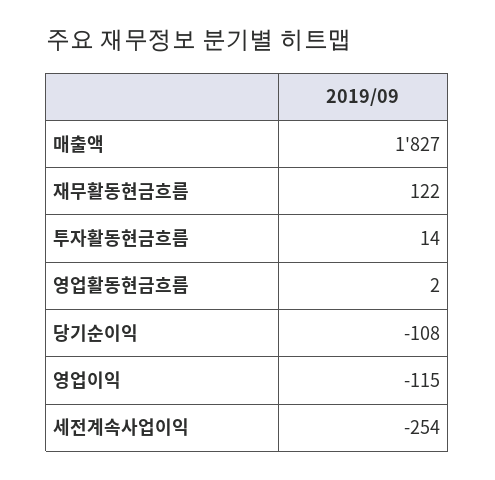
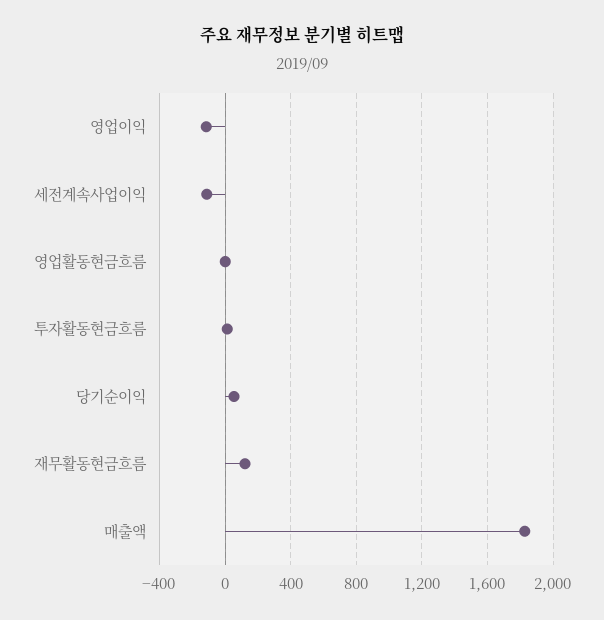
당기순이익: -108 -> 50
세전계속사업이익: -254 -> -100

